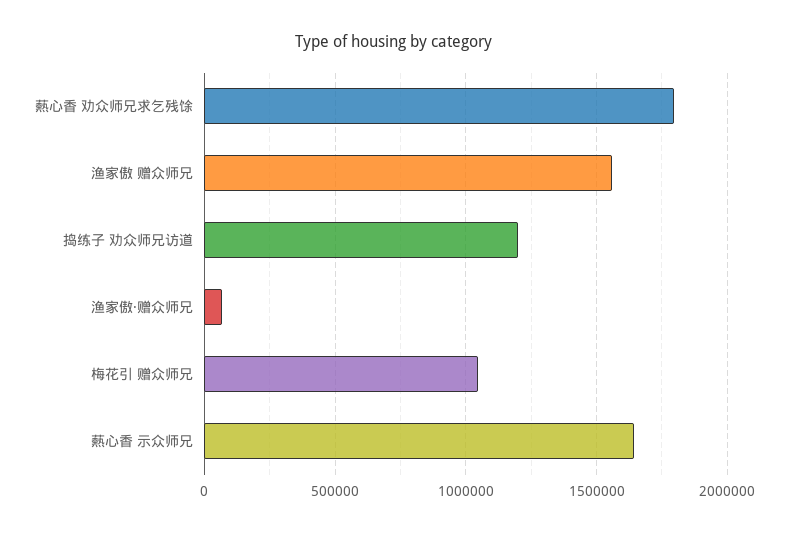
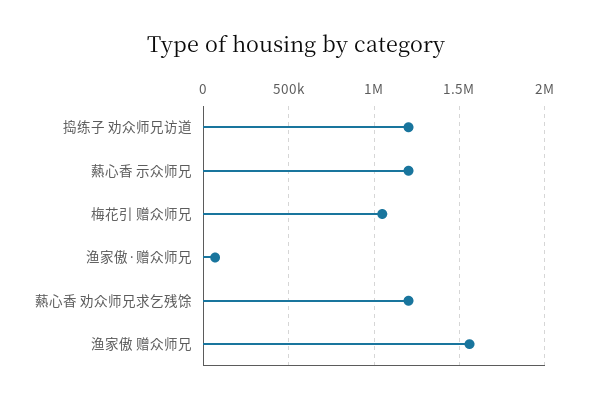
爇心香 劝众师兄求乞残馀: 1800000 -> 1200000
爇心香 示众师兄: 1650000 -> 1200000

